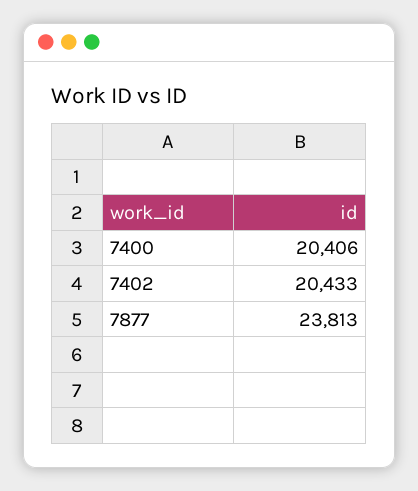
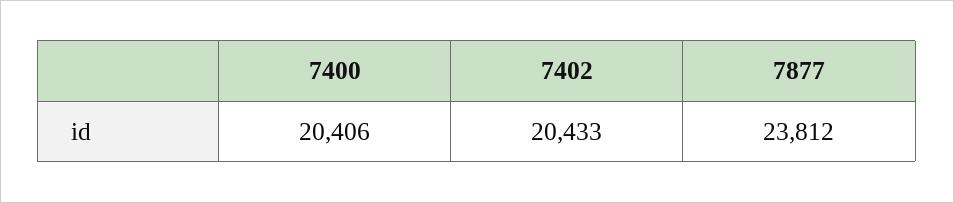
7877: 23813 -> 23812

